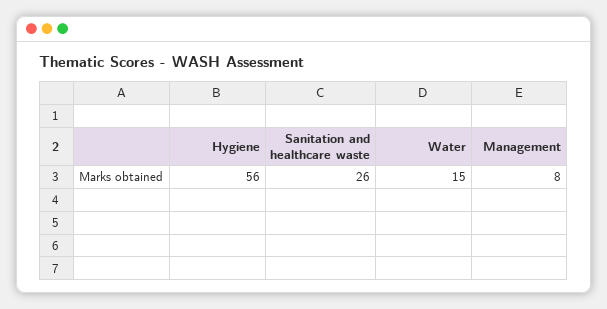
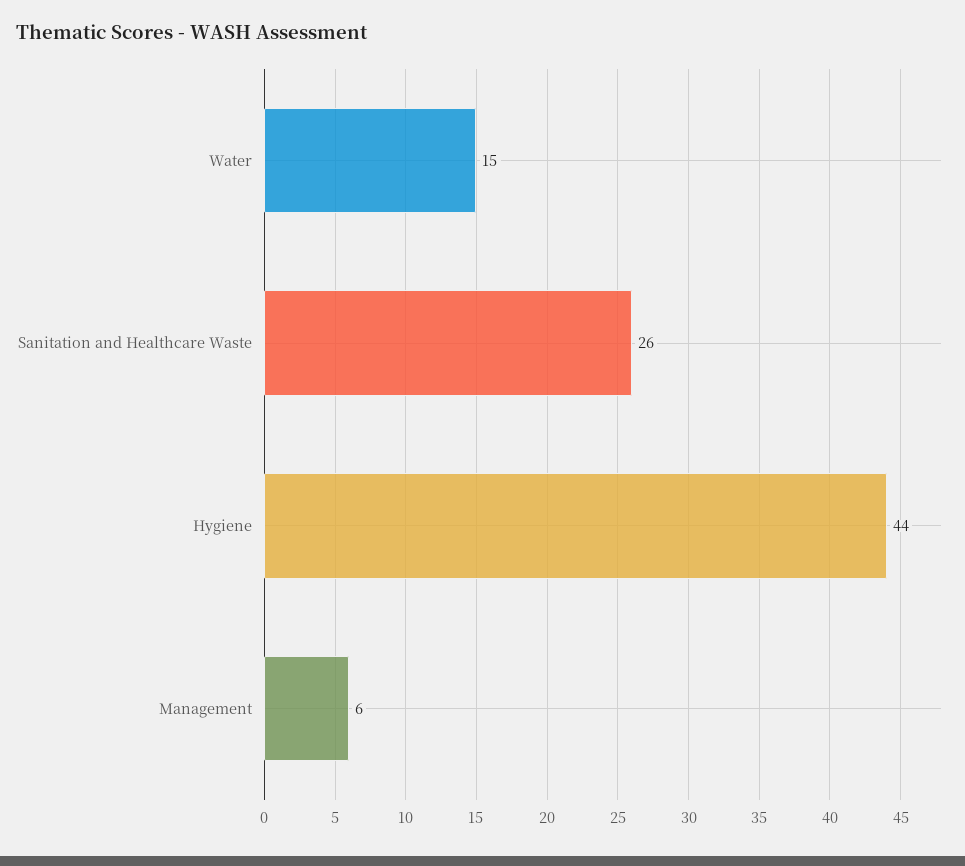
Hygiene: 56 -> 44
Management: 8 -> 6

